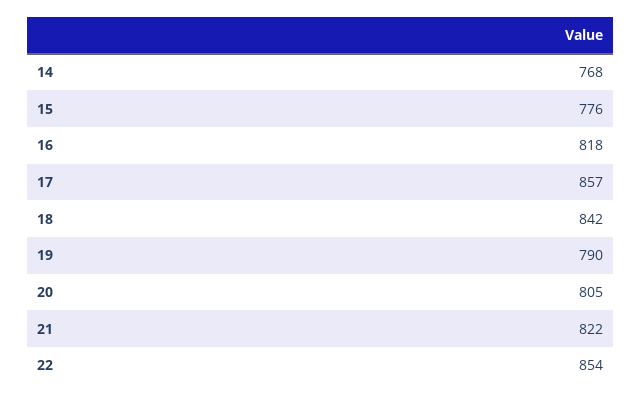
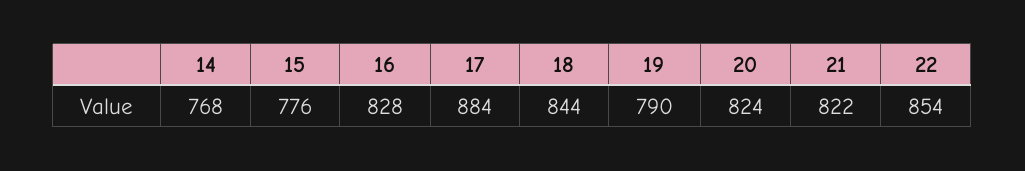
16: 818 -> 828
17: 857 -> 884
18: 842 -> 844
20: 805 -> 824

